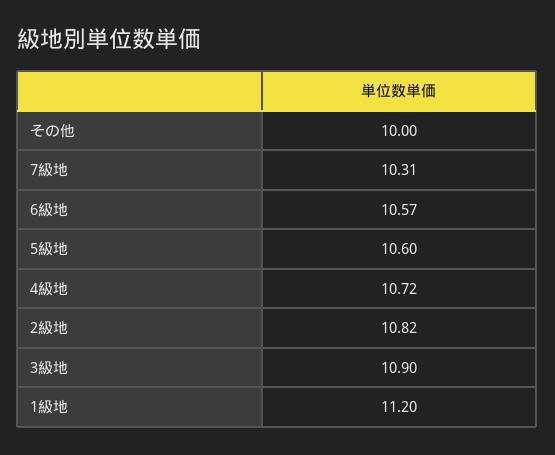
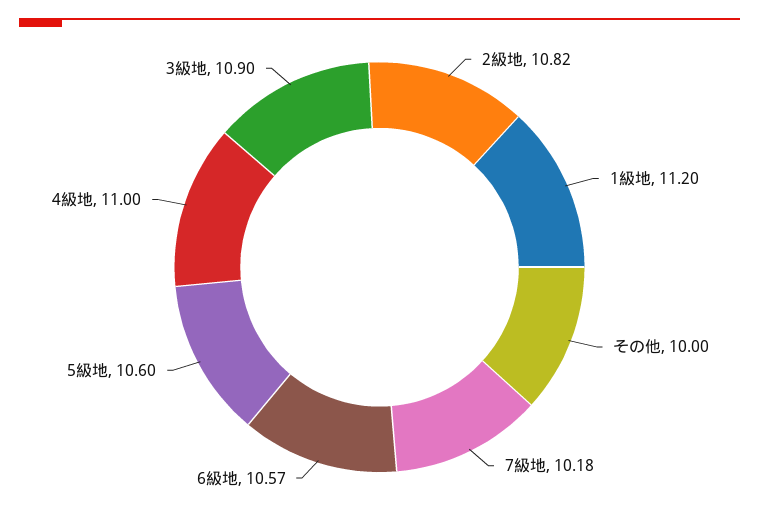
7級地: 10.31 -> 10.18
4級地: 10.72 -> 11

